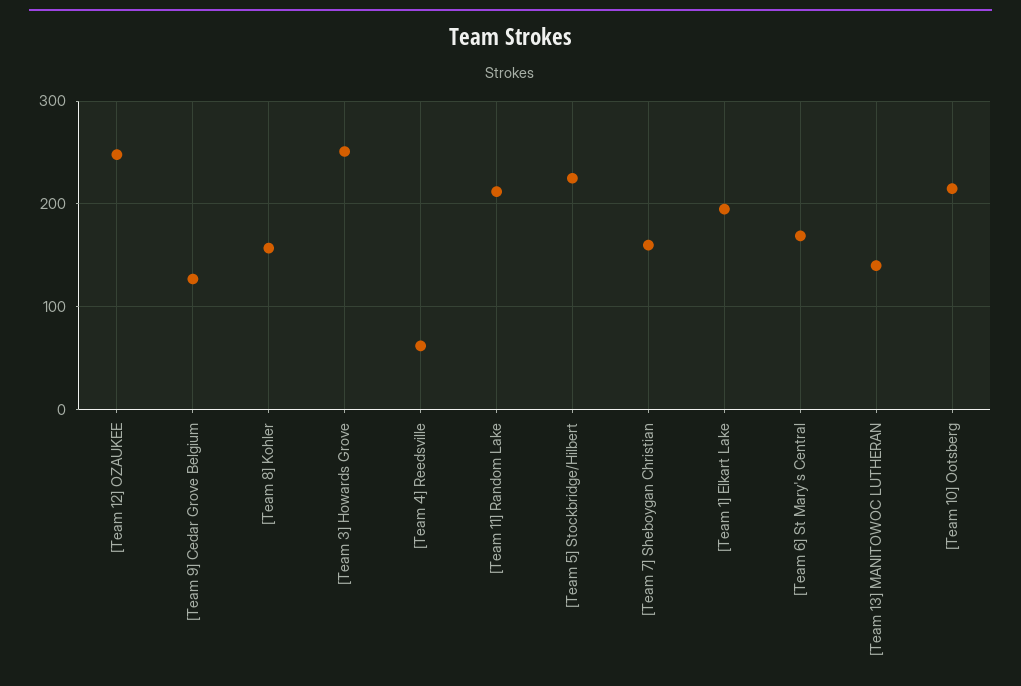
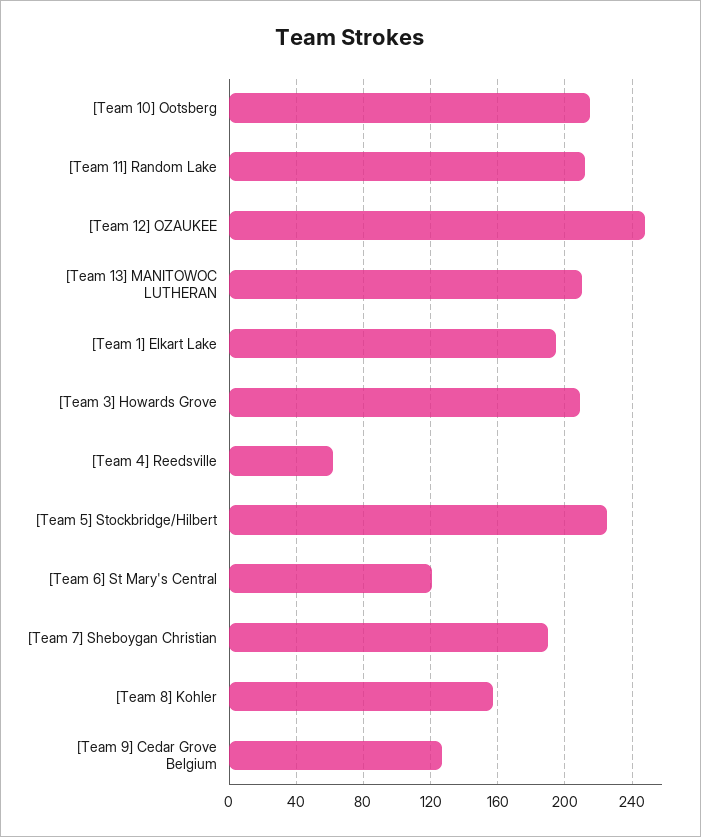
[Team 3] Howards Grove: 250 -> 210
[Team 7] Sheboygan Christian: 160 -> 190
[Team 6] St Mary's Central: 170 -> 120
[Team 13] MANITOWOC LUTHERAN: 140 -> 210

